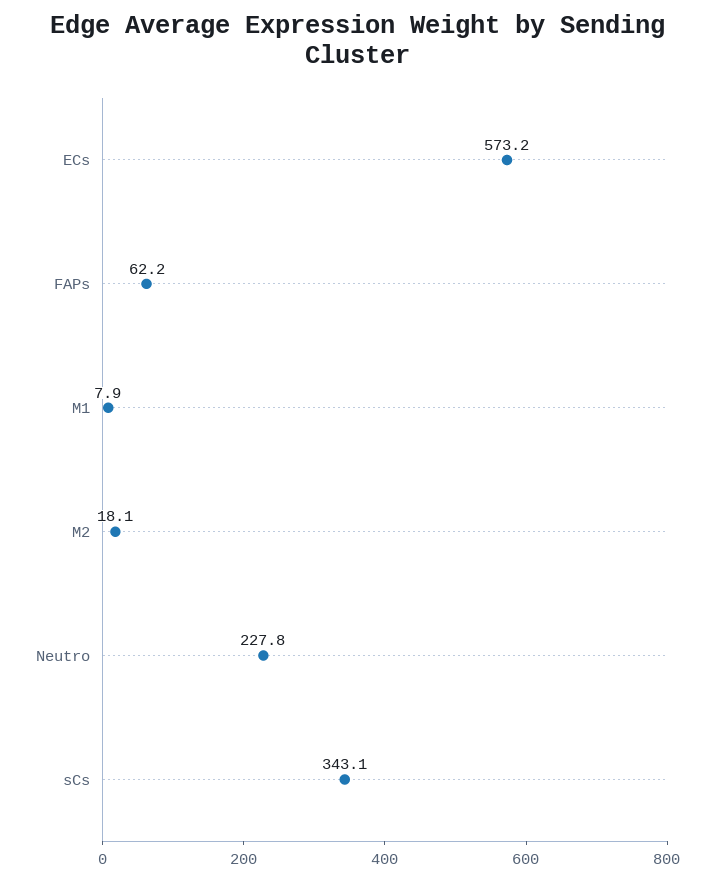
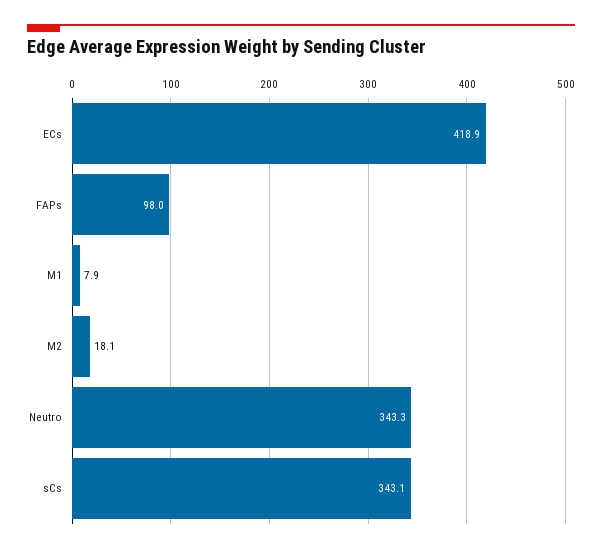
ECs: 573.2 -> 418.9
FAPs: 62.2 -> 98
Neutro: 227.8 -> 343.3

